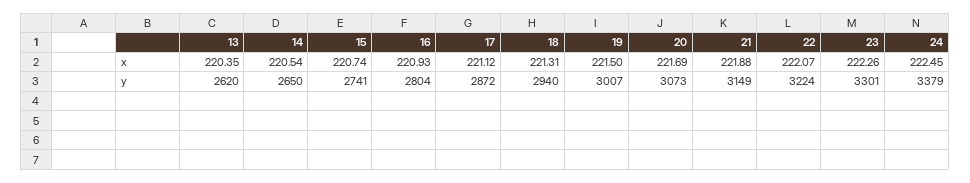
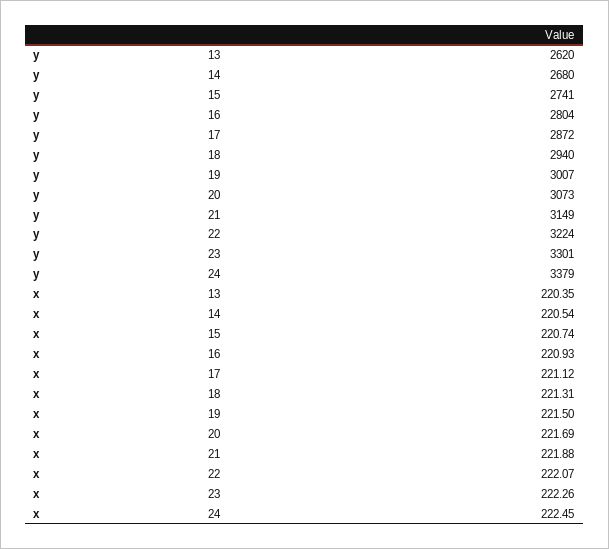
14, y: 2650 -> 2680

